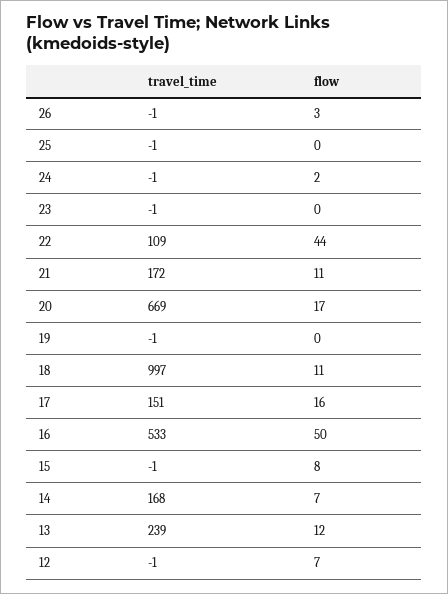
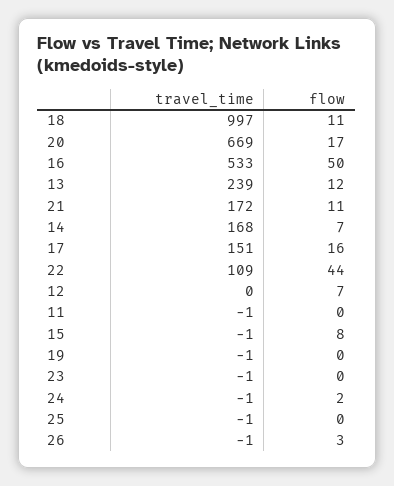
travel_time, 12: -1 -> 0
travel_time, 11: none -> -1
flow, 11: none -> 0

